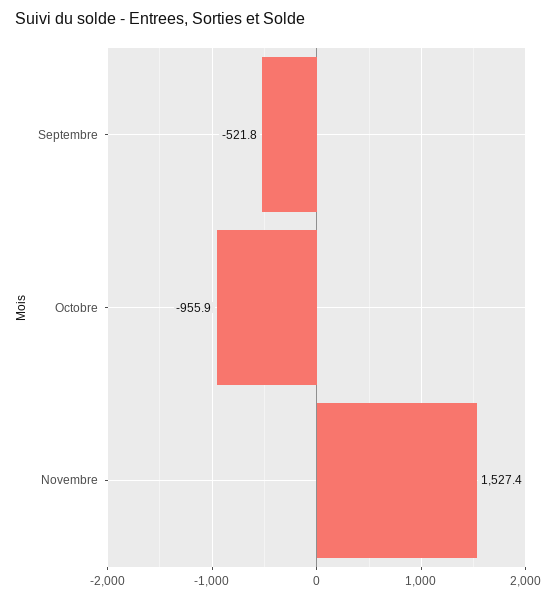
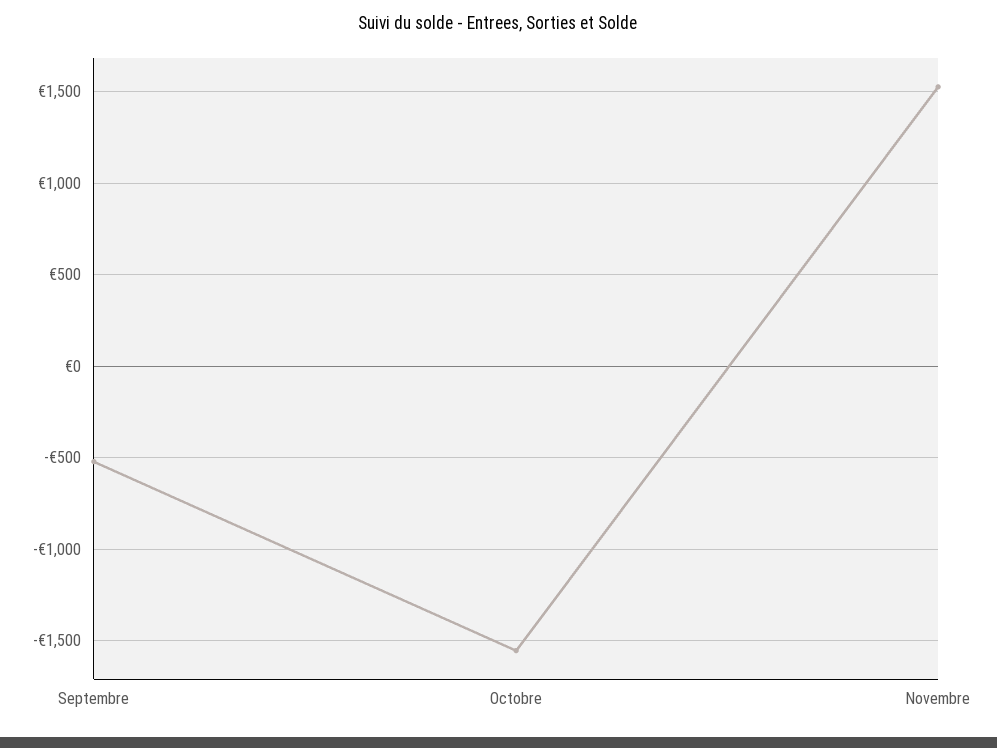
Octobre: -955.9 -> -1550

